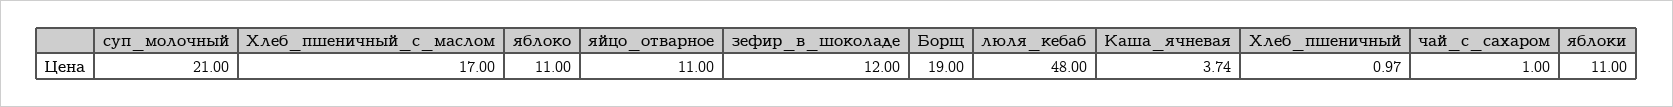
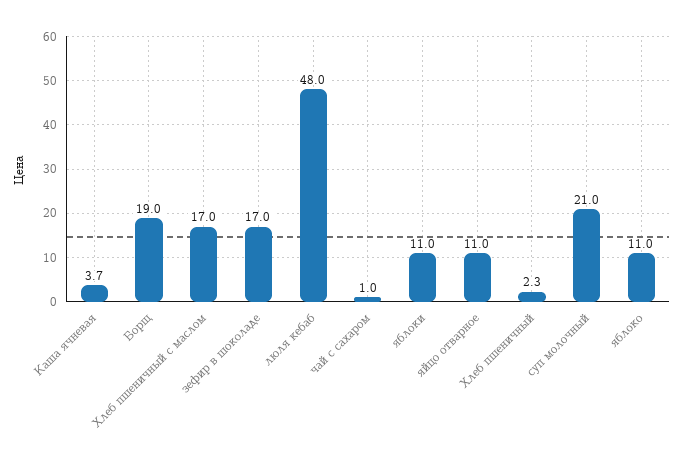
зефир_в_шоколаде: 12 -> 17
Хлеб_пшеничный: 0.97 -> 2.3

